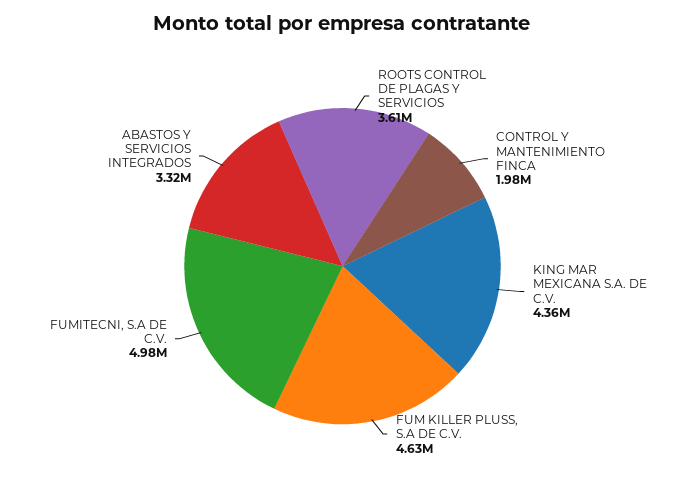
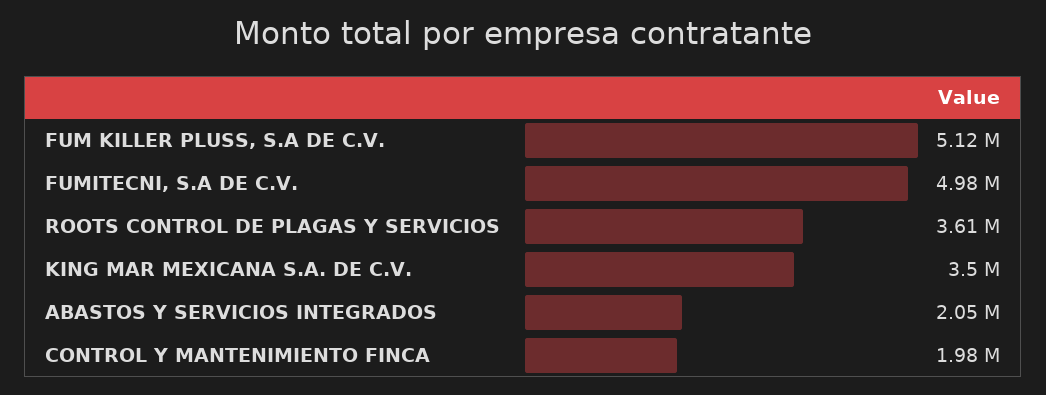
KING MAR MEXICANA S.A. DE C.V.: 4360000 -> 3500000
FUM KILLER PLUSS, S.A DE C.V.: 4630000 -> 5120000
ABASTOS Y SERVICIOS INTEGRADOS: 3320000 -> 2050000

